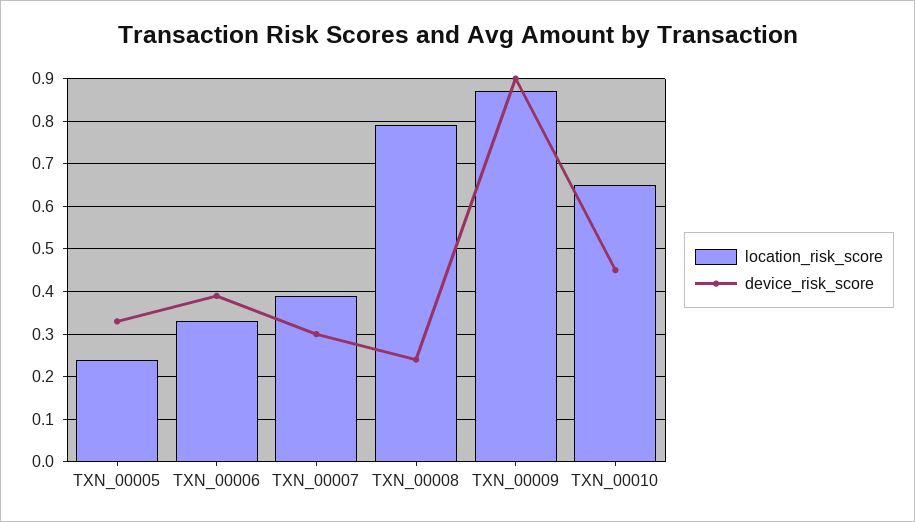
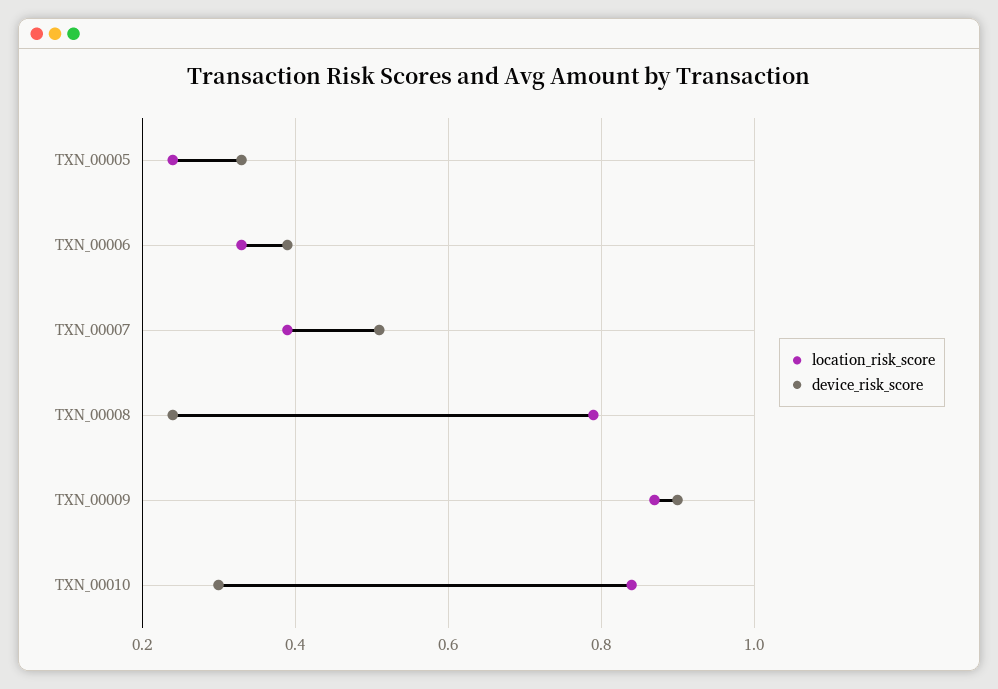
device_risk_score, TXN_00007: 0.3 -> 0.5
location_risk_score, TXN_00010: 0.65 -> 0.85
device_risk_score, TXN_00010: 0.45 -> 0.3

